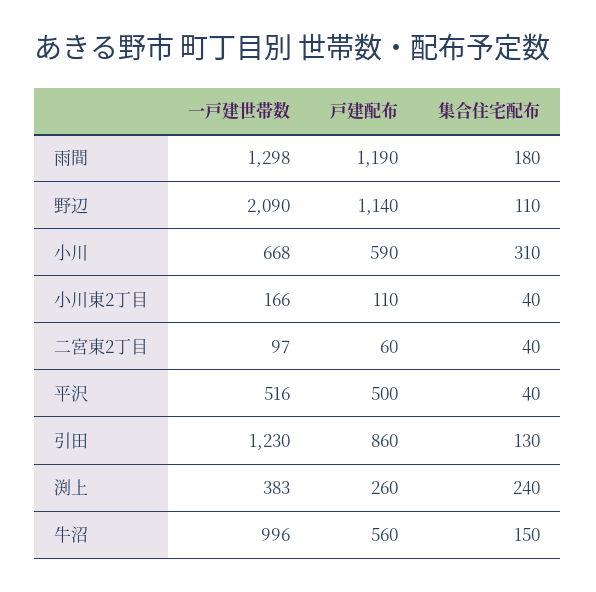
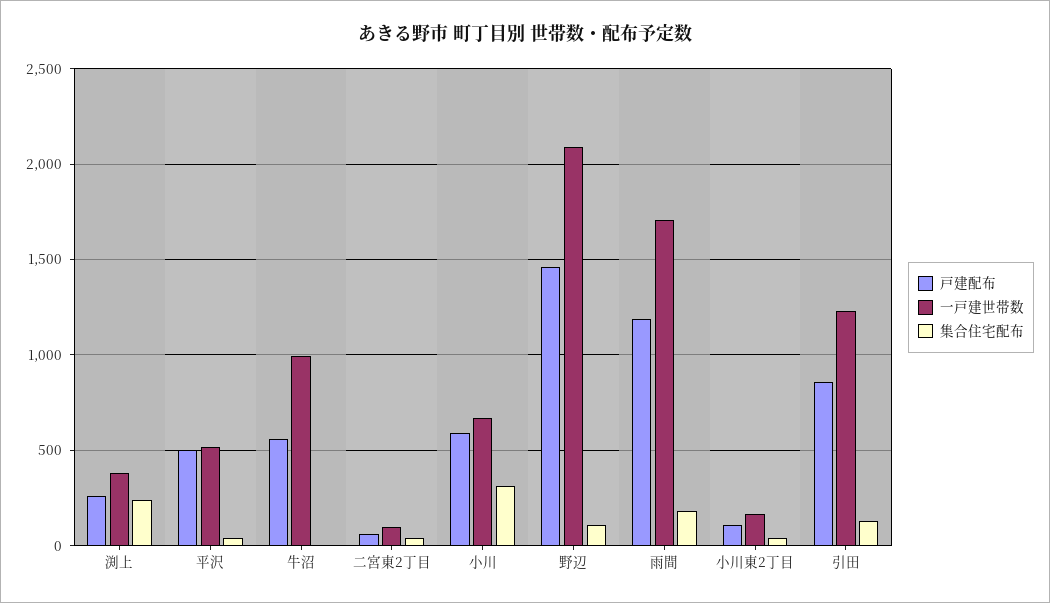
一戸建世帯数, 雨間: 1298 -> 1700
戸建配布, 野辺: 1140 -> 1450
集合住宅配布, 牛沼: 150 -> 0

